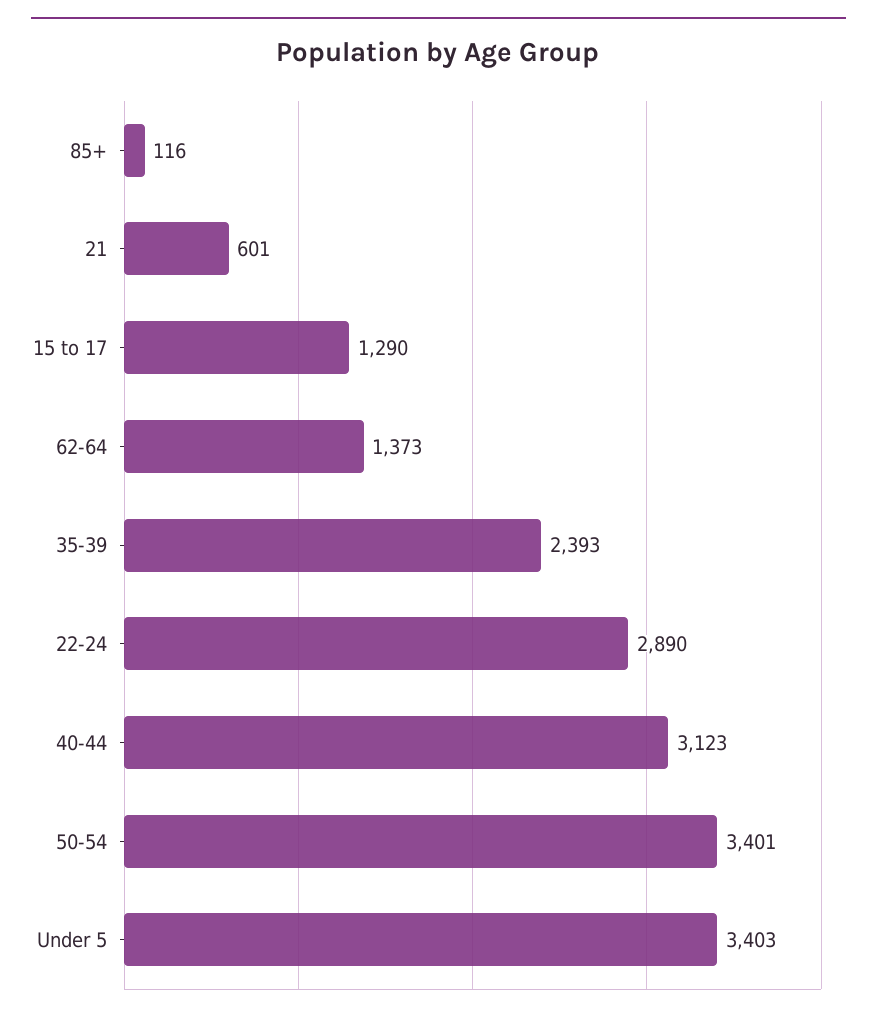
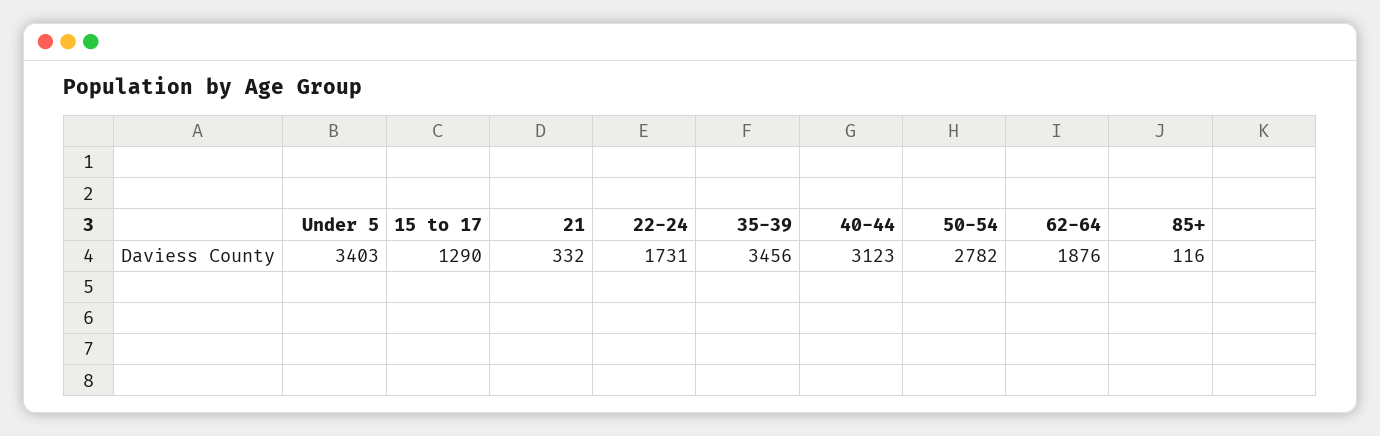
21: 601 -> 332
62-64: 1373 -> 1876
35-39: 2393 -> 3456
22-24: 2890 -> 1731
50-54: 3401 -> 2782

